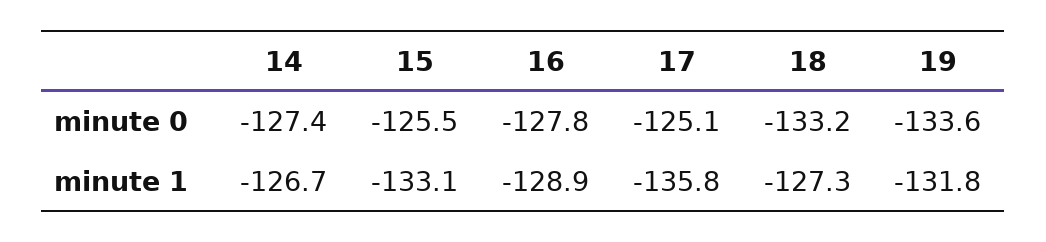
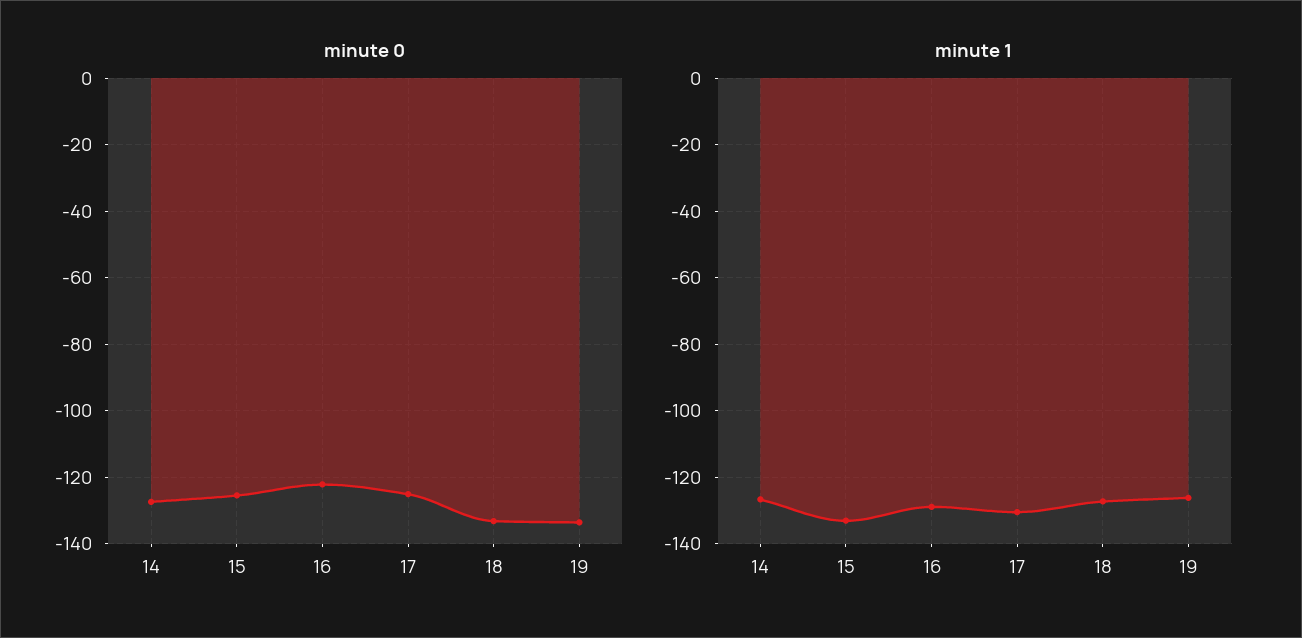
minute 0, 16: -127.8 -> -122
minute 1, 17: -135.8 -> -130
minute 1, 19: -131.8 -> -126

